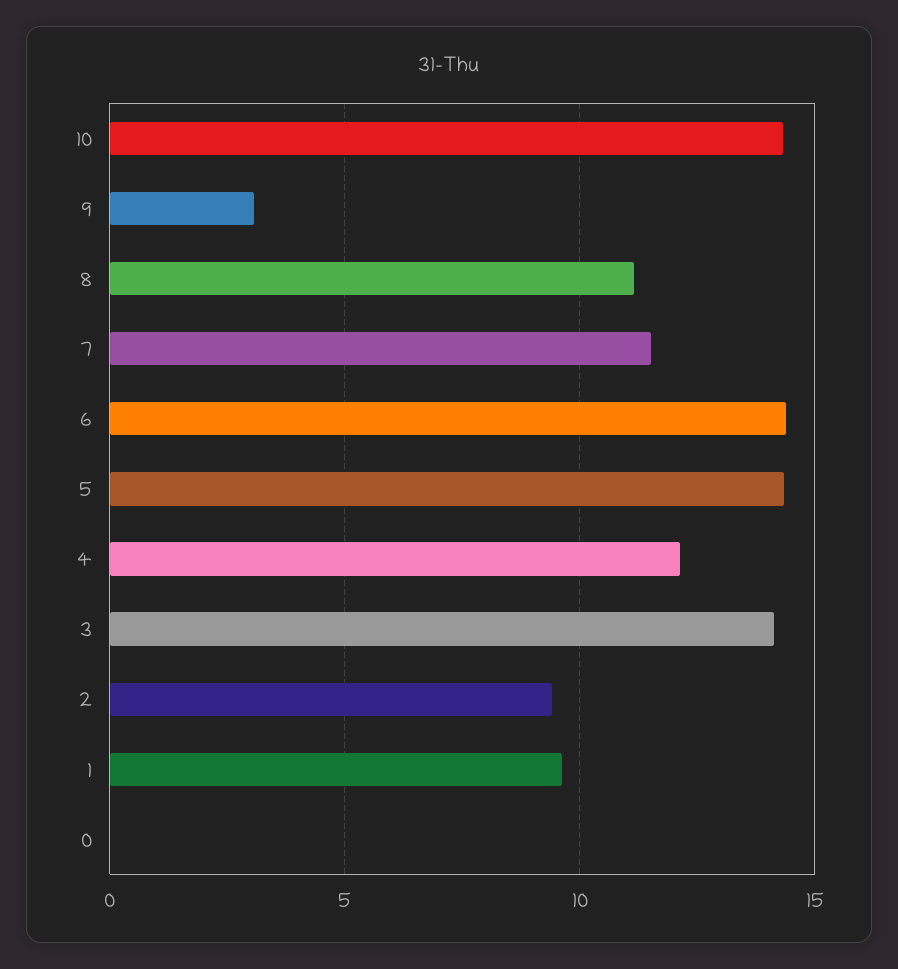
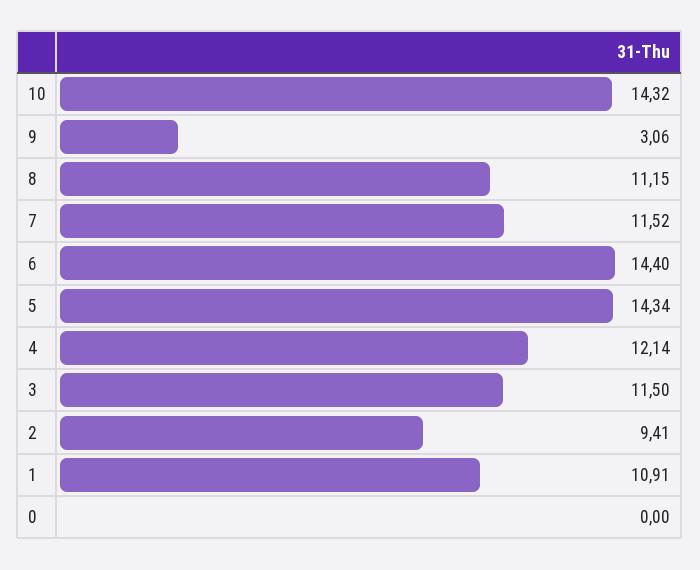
3: 14 -> 11.5
1: 9.5 -> 10.91

